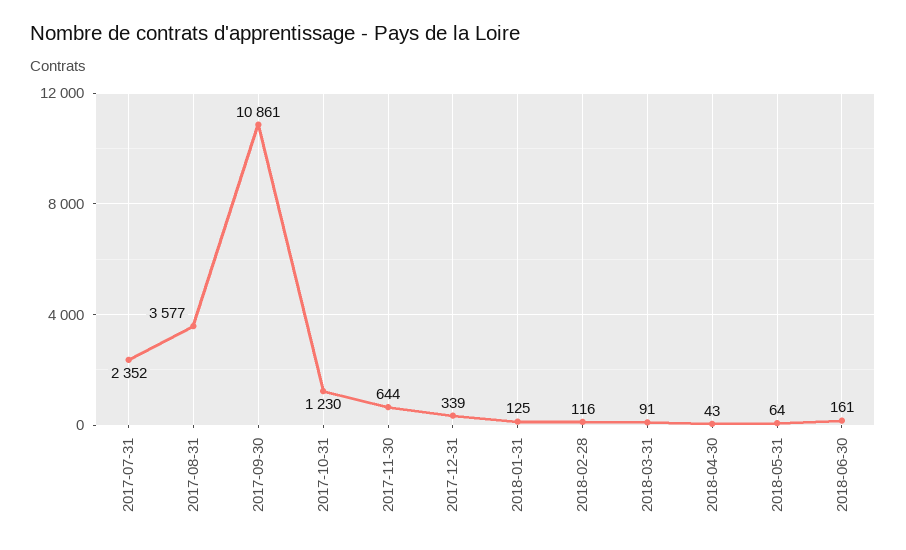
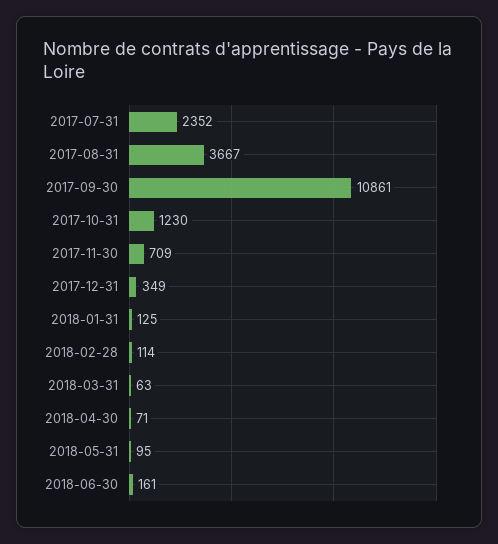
2017-08-31: 3577 -> 3667
2017-11-30: 644 -> 709
2017-12-31: 339 -> 349
2018-02-28: 116 -> 114
2018-03-31: 91 -> 63
2018-04-30: 43 -> 71
2018-05-31: 64 -> 95

